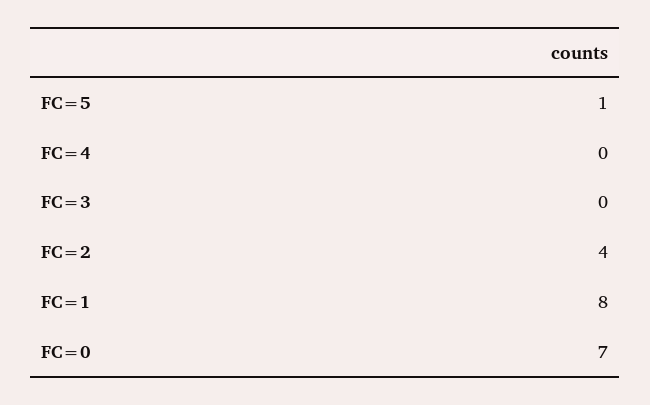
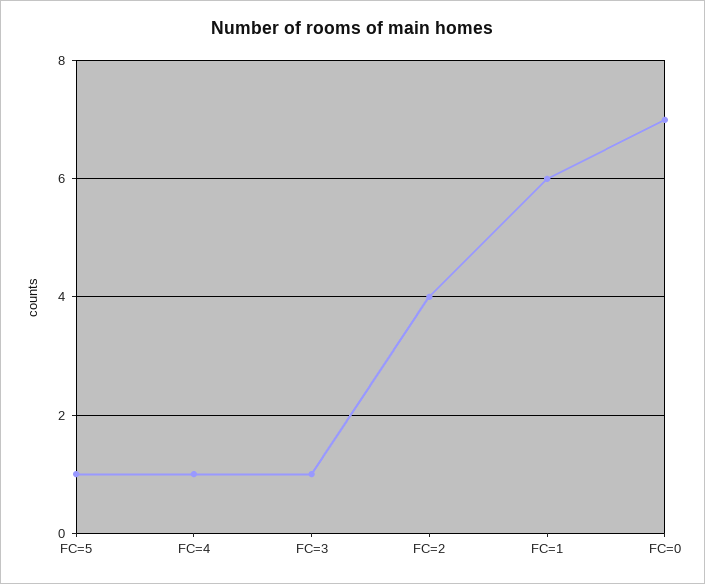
FC=4: 0 -> 1
FC=3: 0 -> 1
FC=1: 8 -> 6

